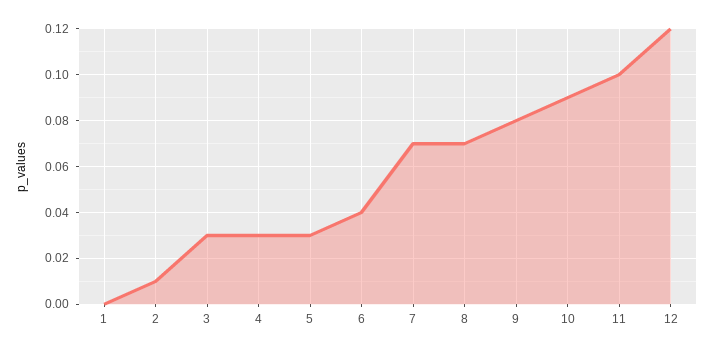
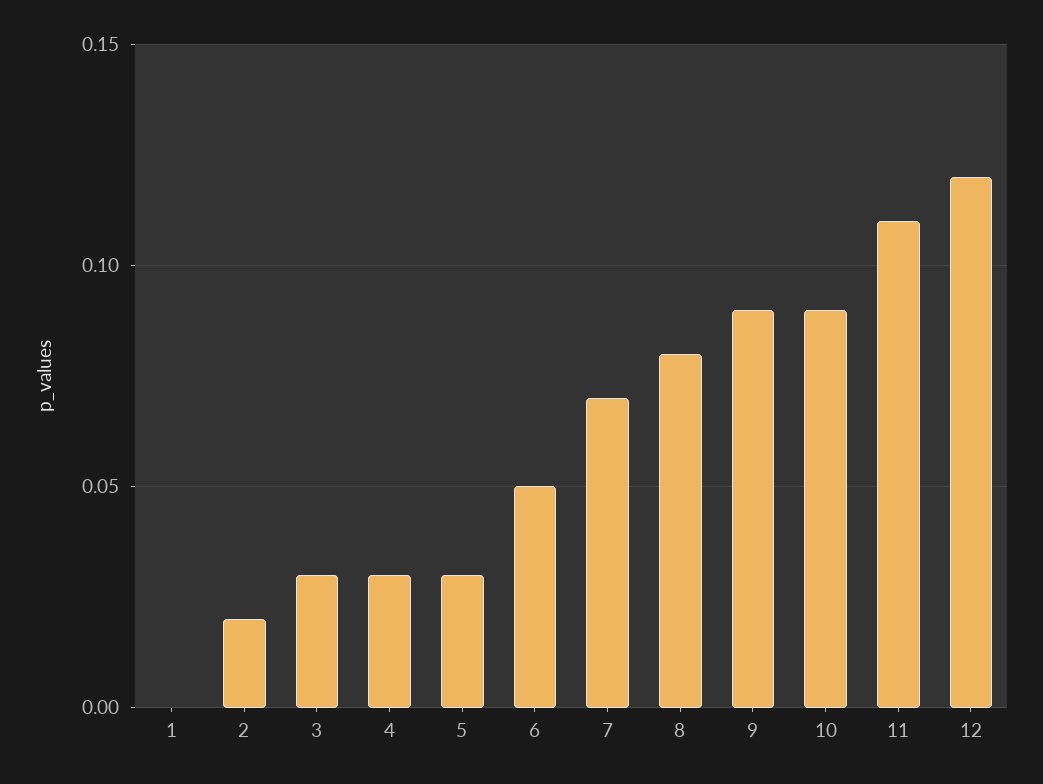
2: 0.01 -> 0.02
6: 0.04 -> 0.05
8: 0.07 -> 0.08
9: 0.08 -> 0.09
11: 0.1 -> 0.11

